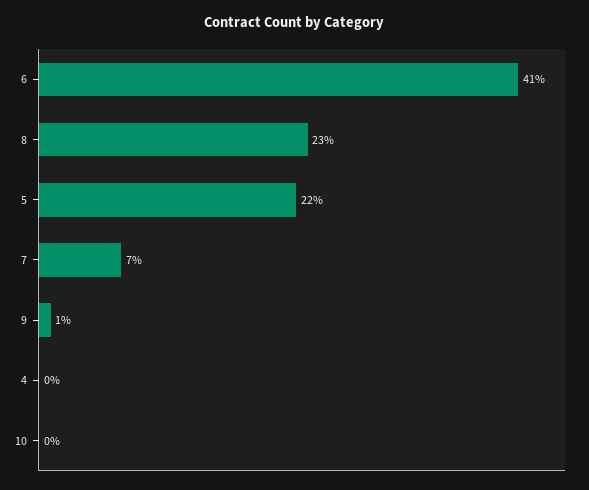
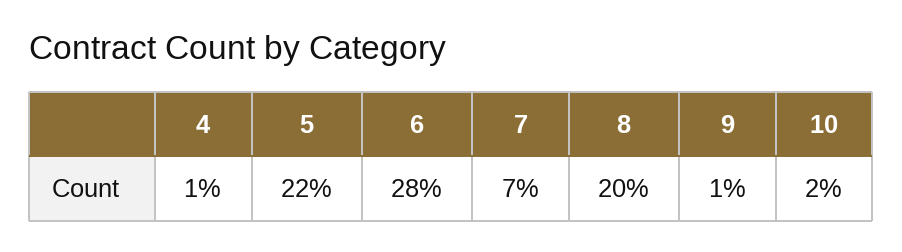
6: 41 -> 28
8: 23 -> 20
4: 0 -> 1
10: 0 -> 2

